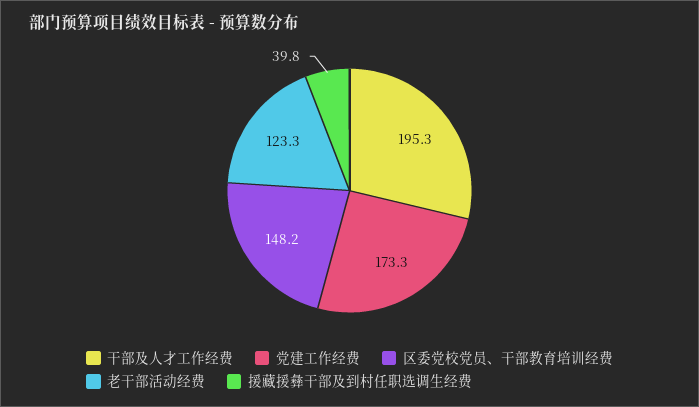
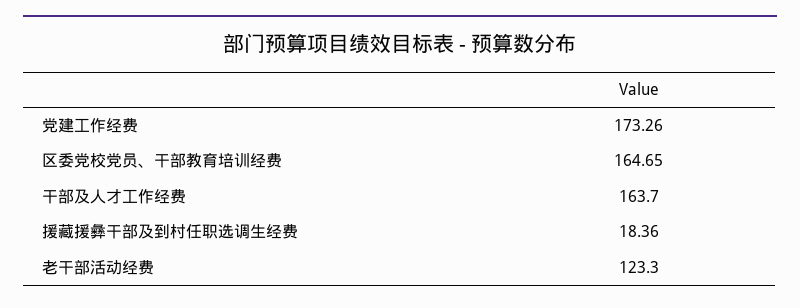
干部及人才工作经费: 195.3 -> 163.7
区委党校党员、干部教育培训经费: 148.2 -> 164.65
援藏援彝干部及到村任职选调生经费: 39.8 -> 18.36

